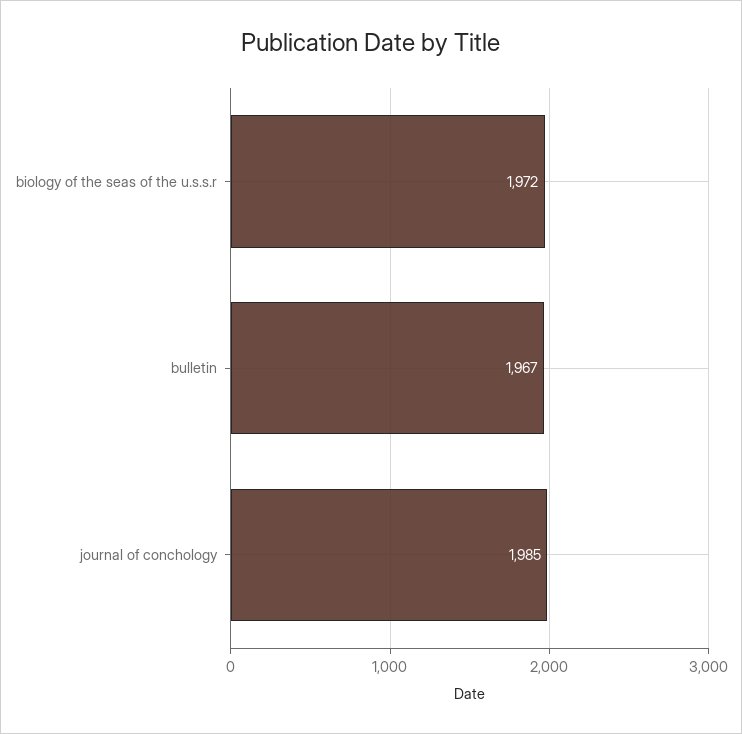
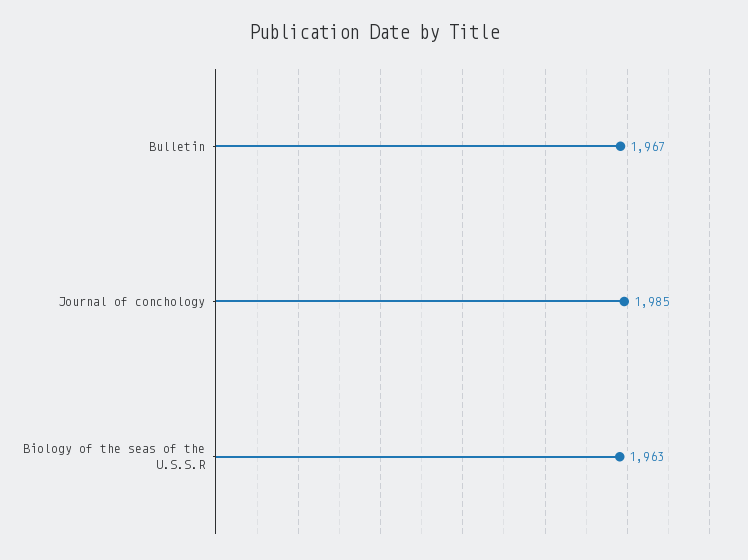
biology of the seas of the u.s.s.r: 1972 -> 1963

